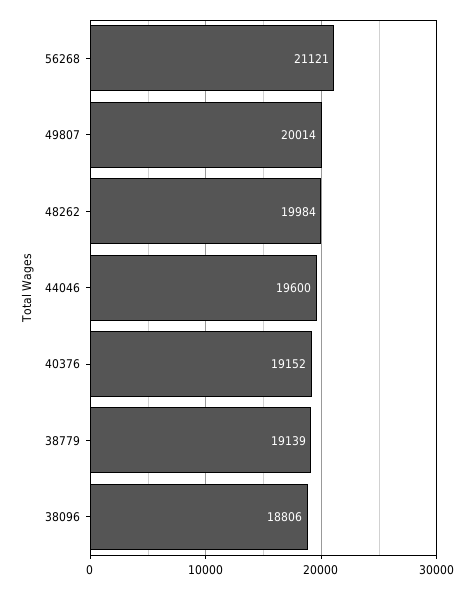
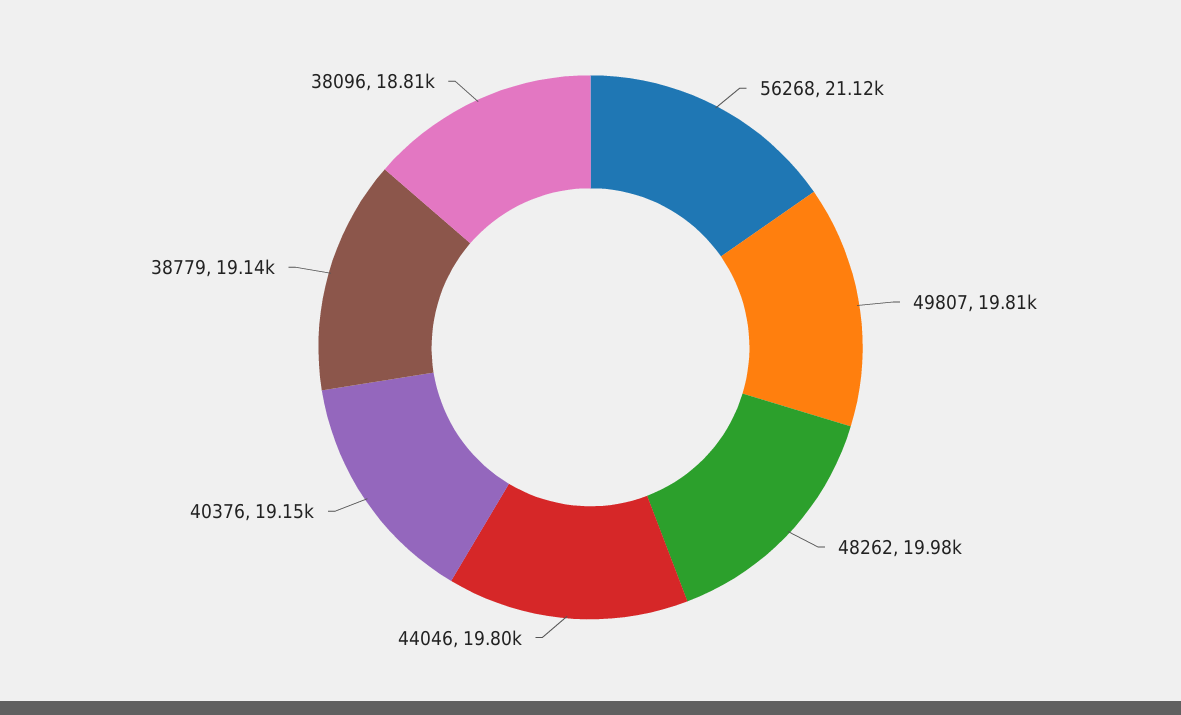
49807: 20014 -> 19810
44046: 19600 -> 19800

